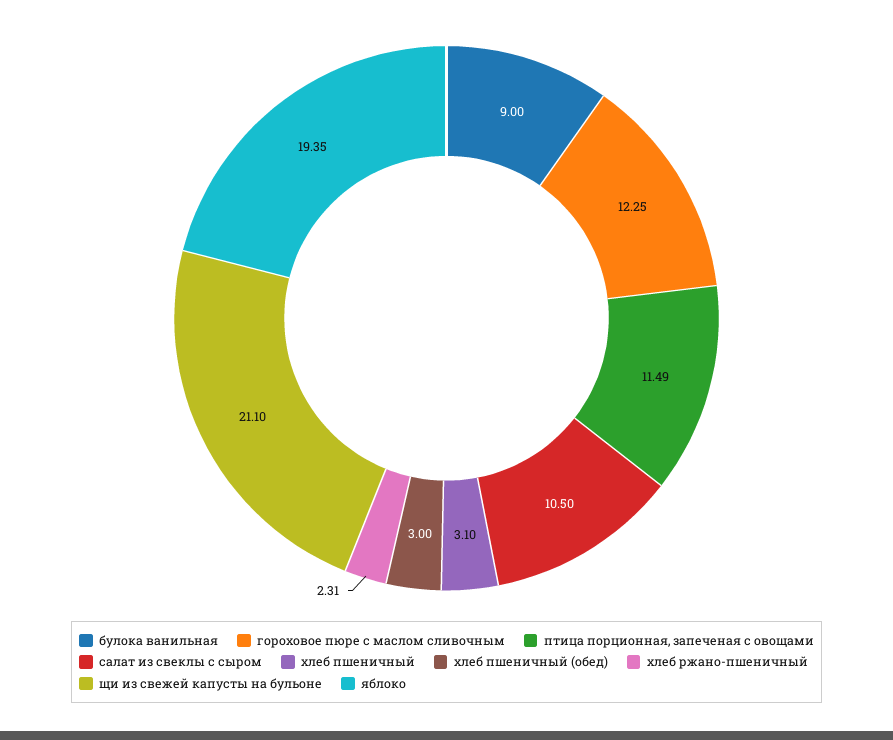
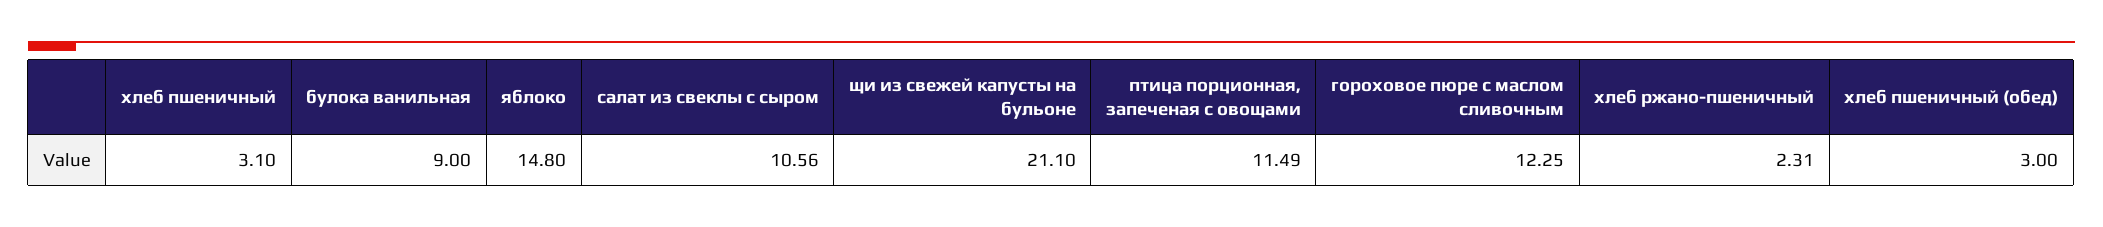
салат из свеклы с сыром: 10.5 -> 10.56
яблоко: 19.35 -> 14.8

